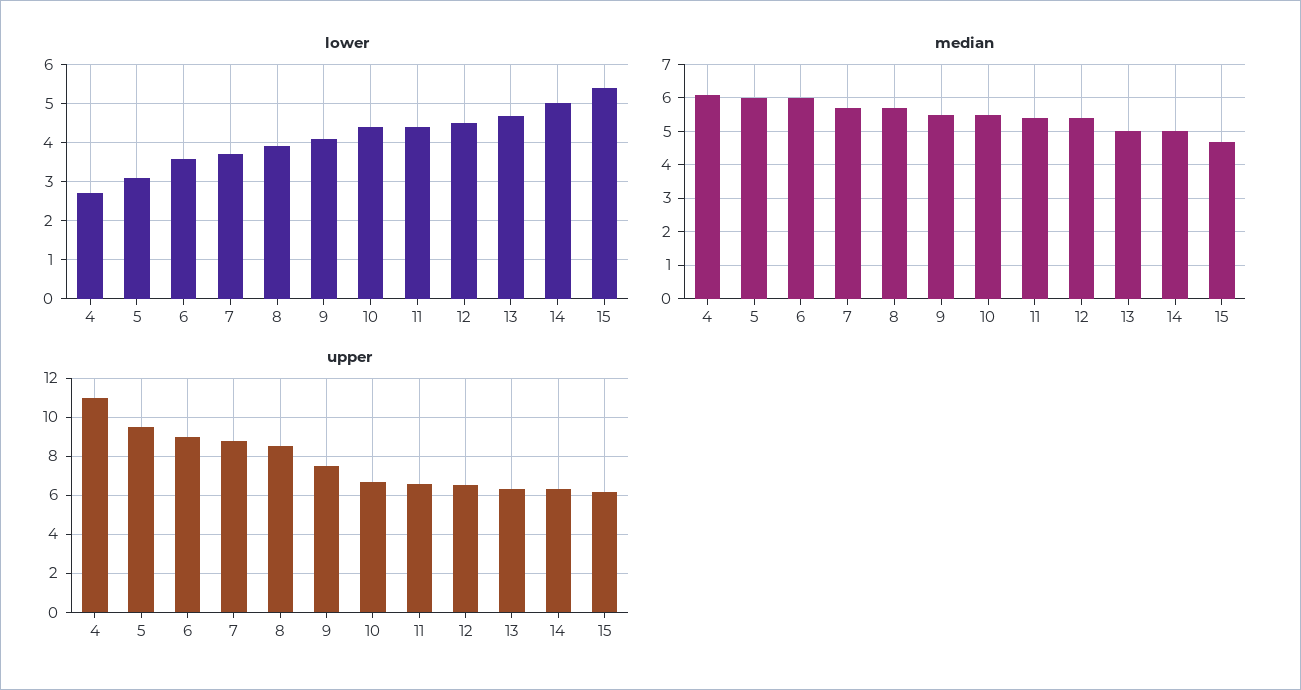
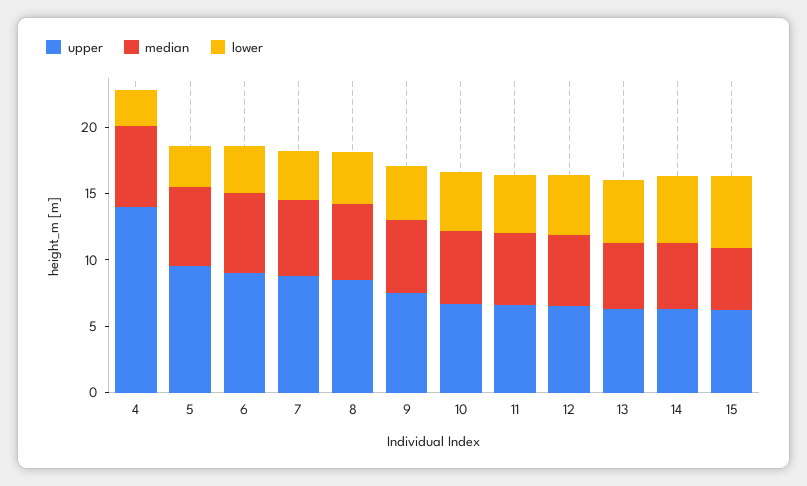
upper, 4: 11 -> 14

